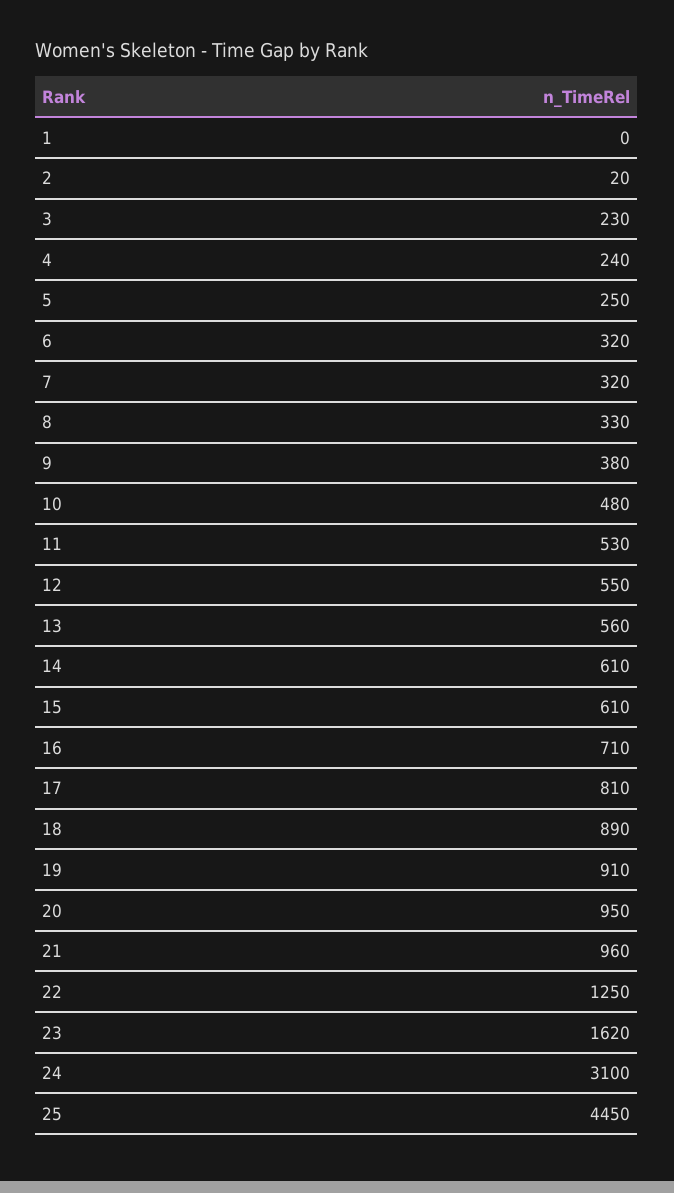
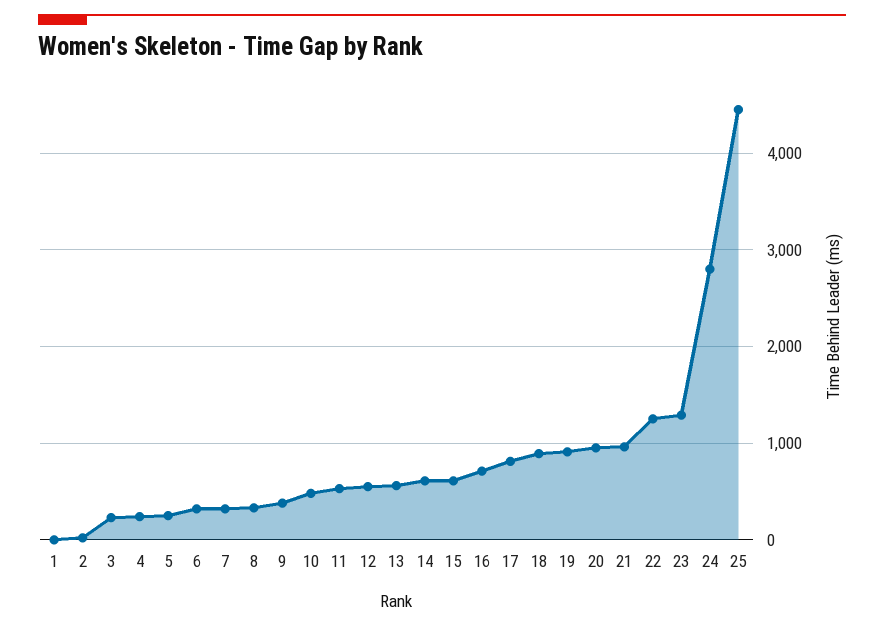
23: 1620 -> 1300
24: 3100 -> 2800

